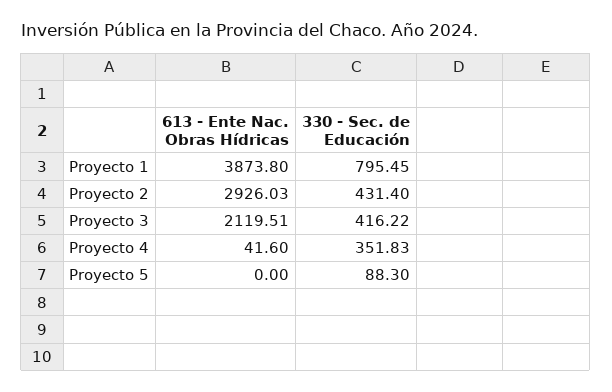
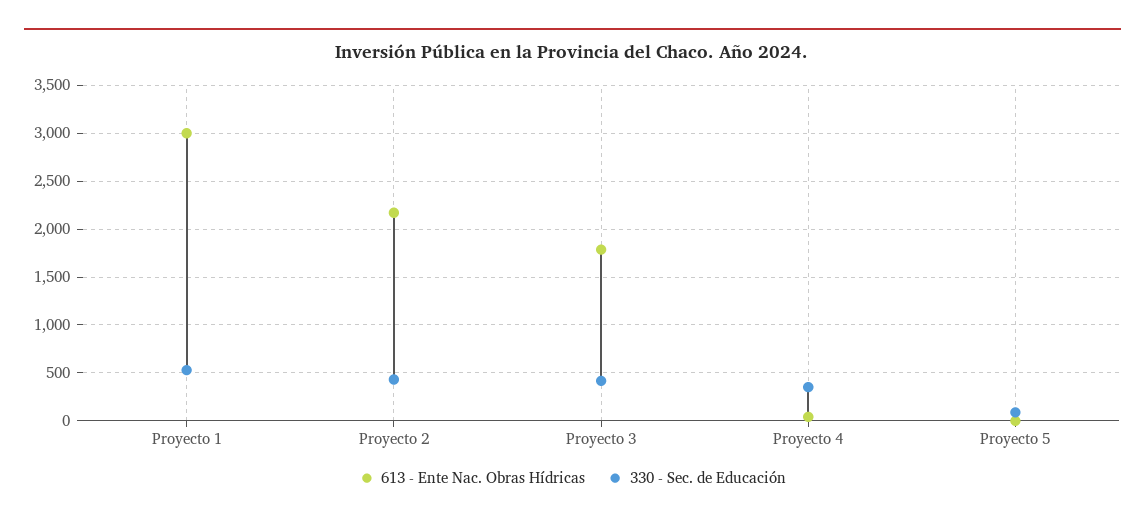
613 - Ente Nac. Obras Hídricas, Proyecto 1: 3873.8 -> 3000
330 - Sec. de Educación, Proyecto 1: 795.45 -> 500
613 - Ente Nac. Obras Hídricas, Proyecto 2: 2926.03 -> 2200
613 - Ente Nac. Obras Hídricas, Proyecto 3: 2119.51 -> 1800

